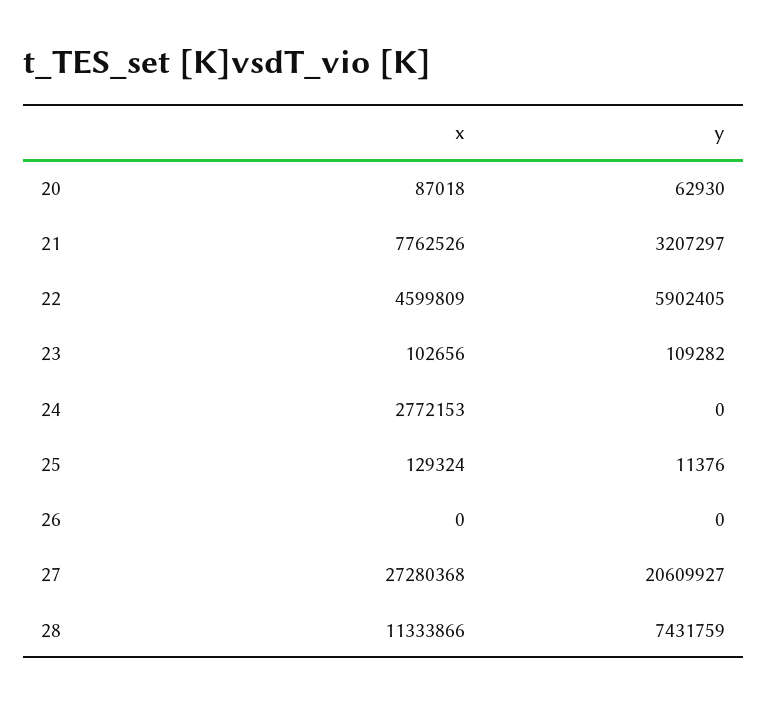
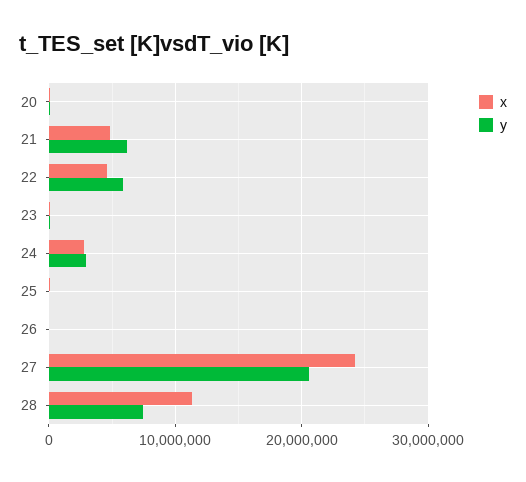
x, 21: 7762526 -> 5000000
y, 21: 3207297 -> 6000000
y, 24: 0 -> 3000000
x, 27: 27280368 -> 24000000

